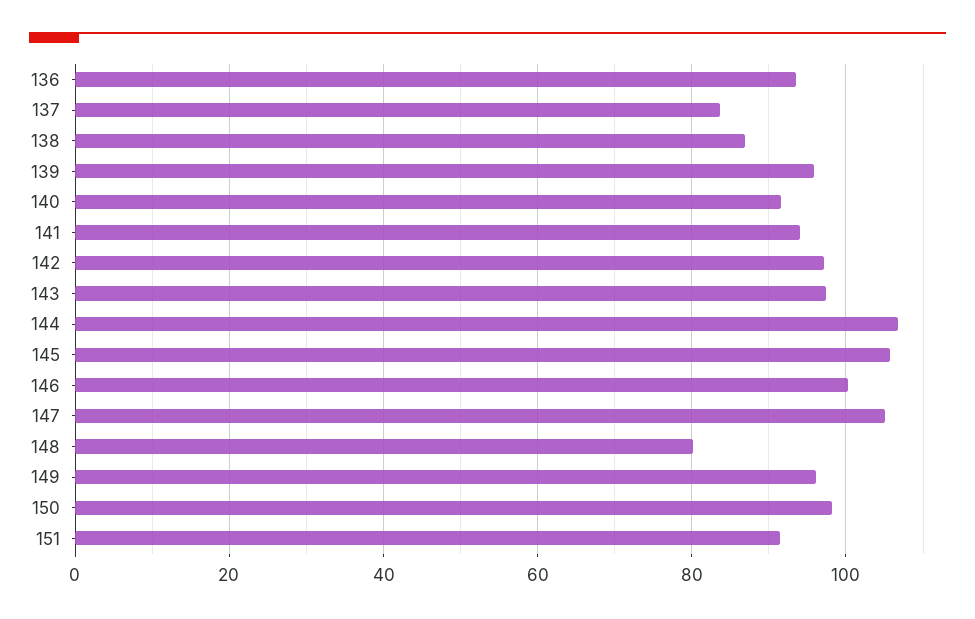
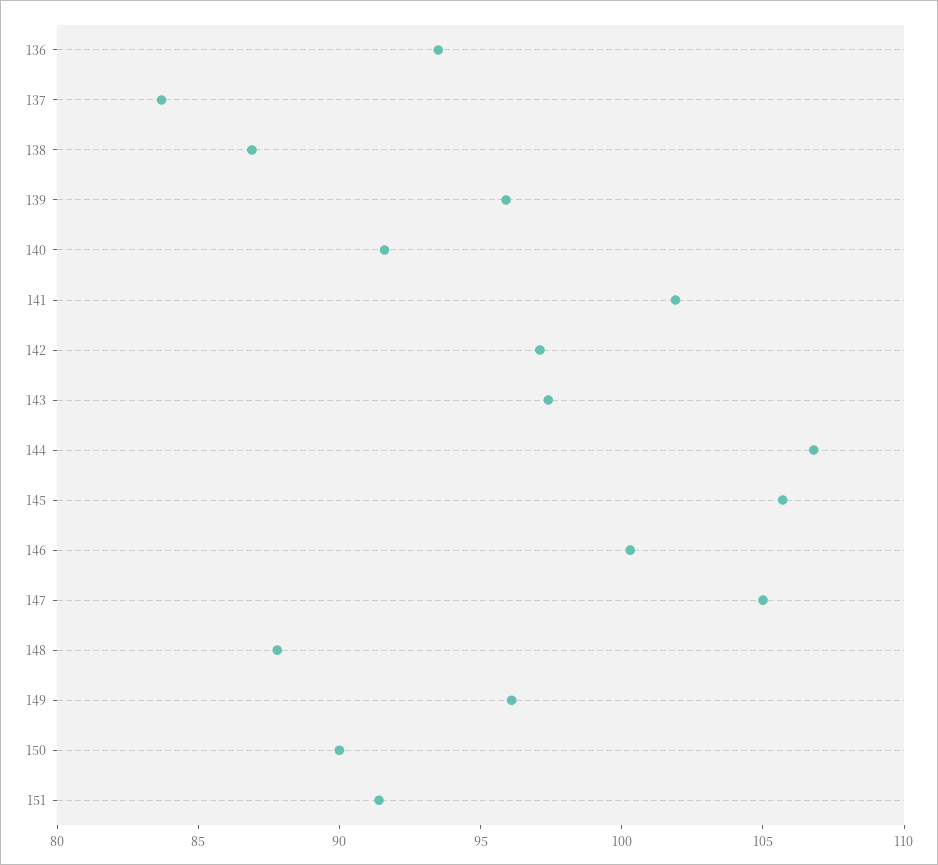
141: 94 -> 102
148: 80 -> 88
150: 98 -> 90

